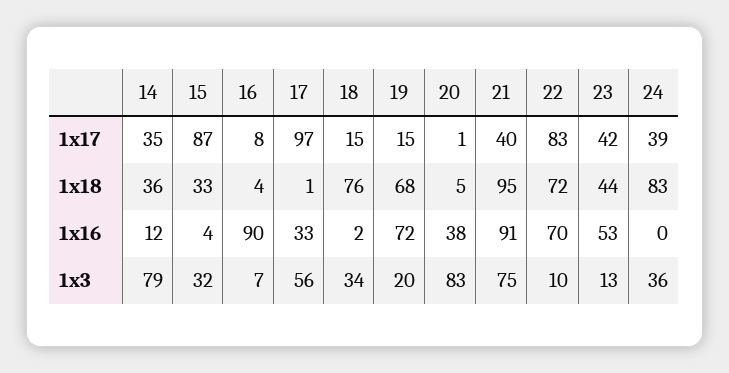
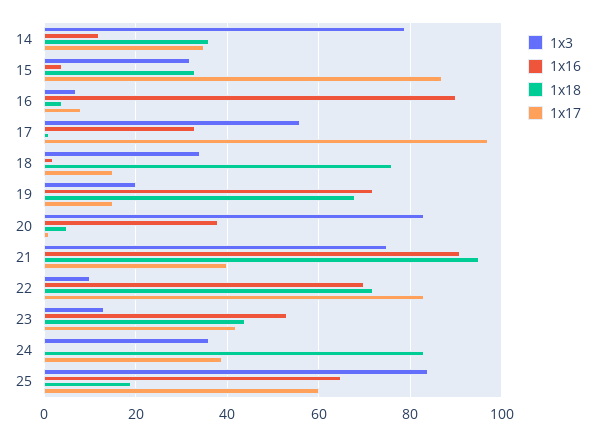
1x3, 25: none -> 85
1x16, 25: none -> 65
1x18, 25: none -> 20
1x17, 25: none -> 60

